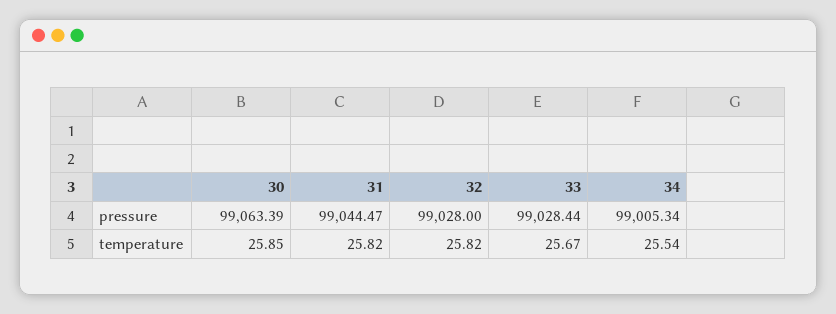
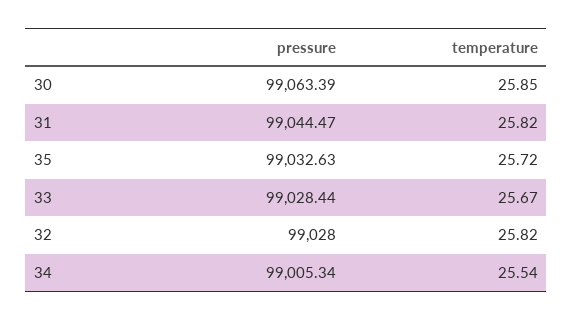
35, pressure: none -> 99032.63
35, temperature: none -> 25.72

